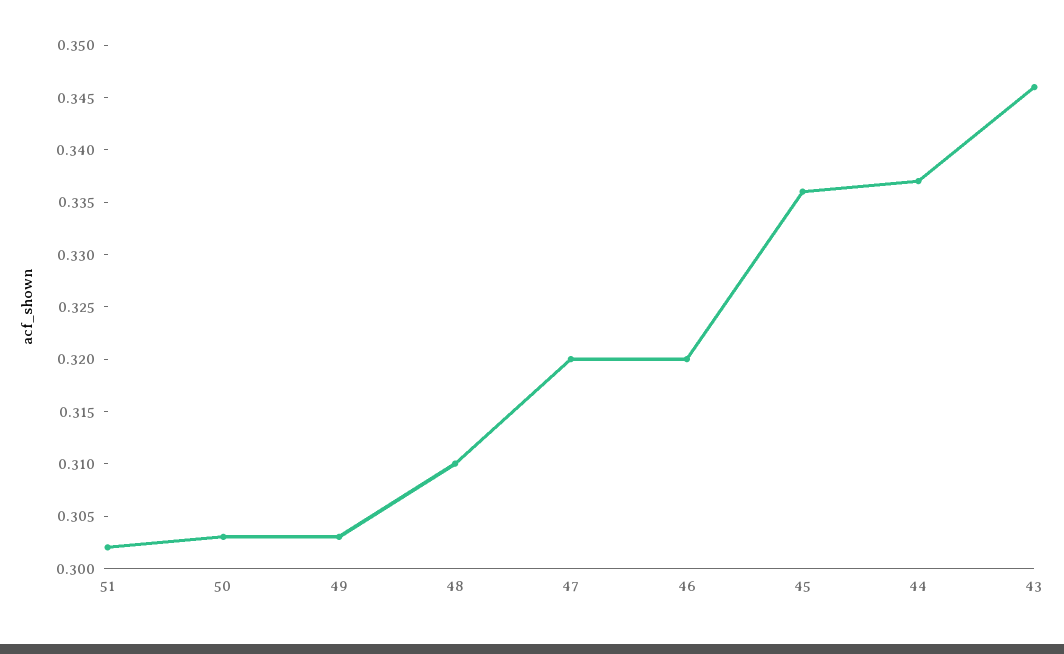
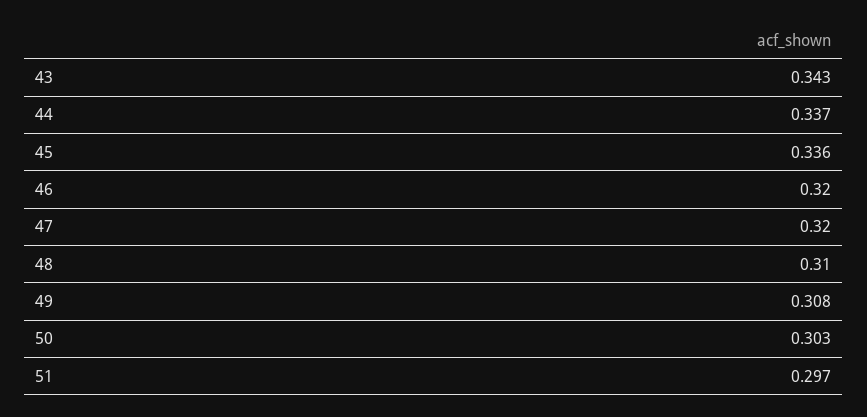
51: 0.302 -> 0.297
49: 0.303 -> 0.308
43: 0.346 -> 0.343

